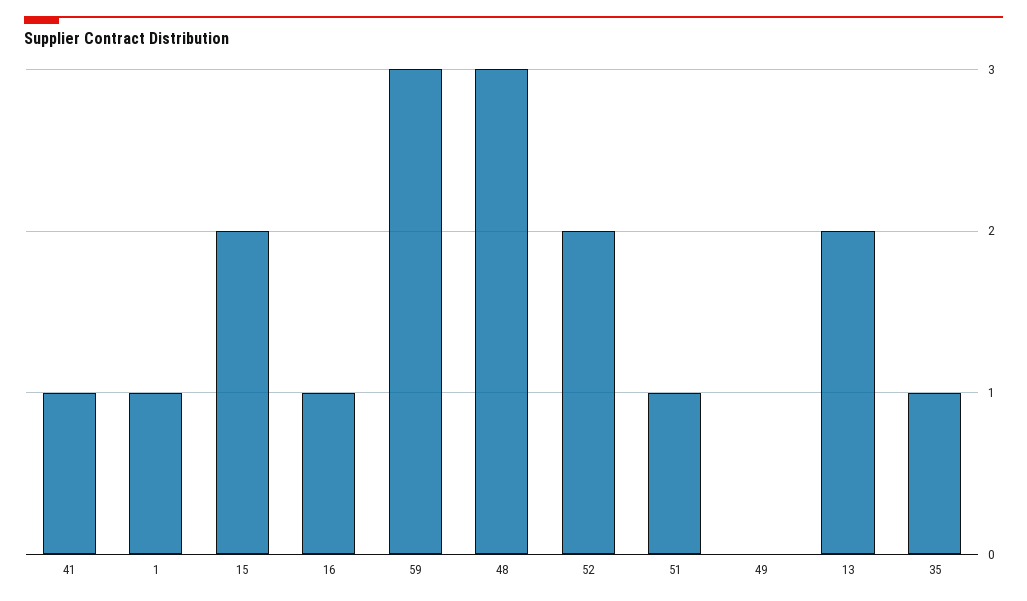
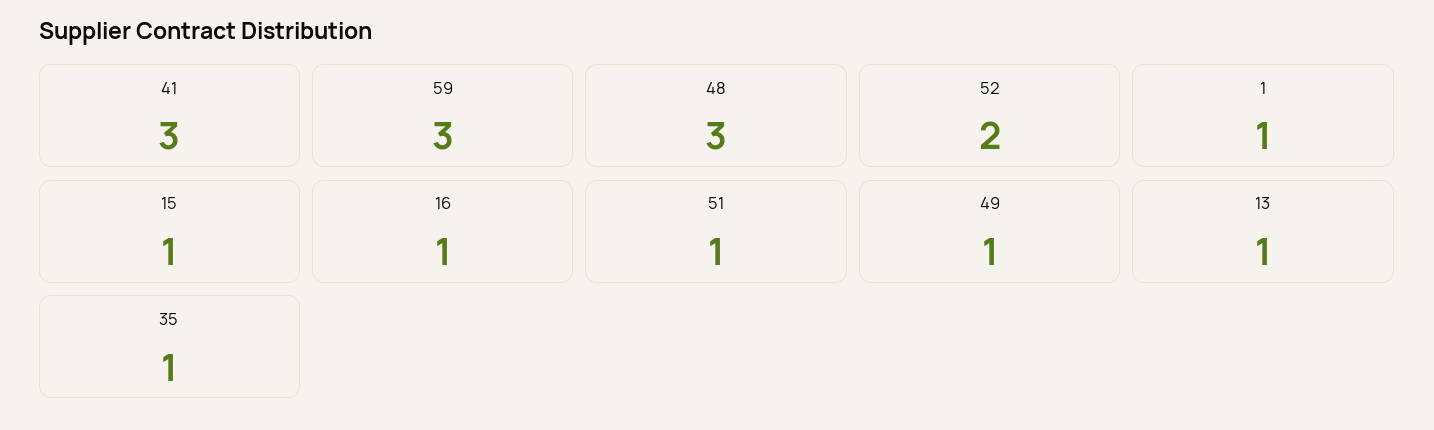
41: 1 -> 3
15: 2 -> 1
49: 0 -> 1
13: 2 -> 1

